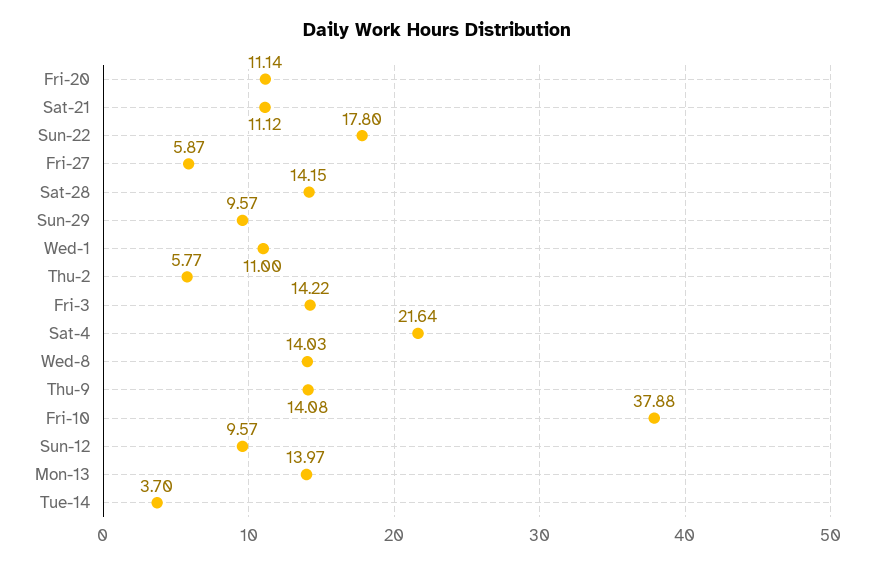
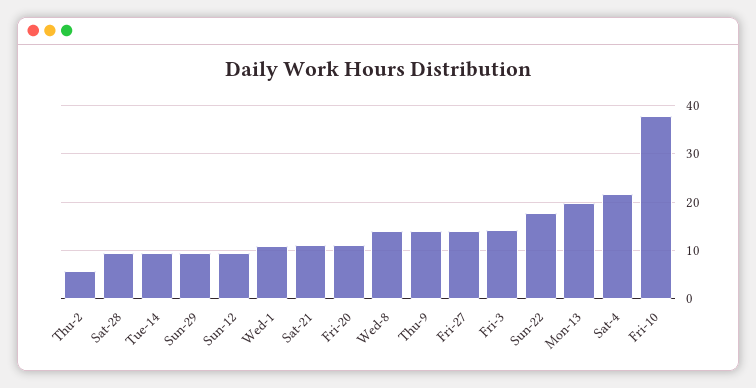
Fri-27: 5.87 -> 14
Sat-28: 14.15 -> 10
Mon-13: 13.97 -> 20
Tue-14: 3.7 -> 10

